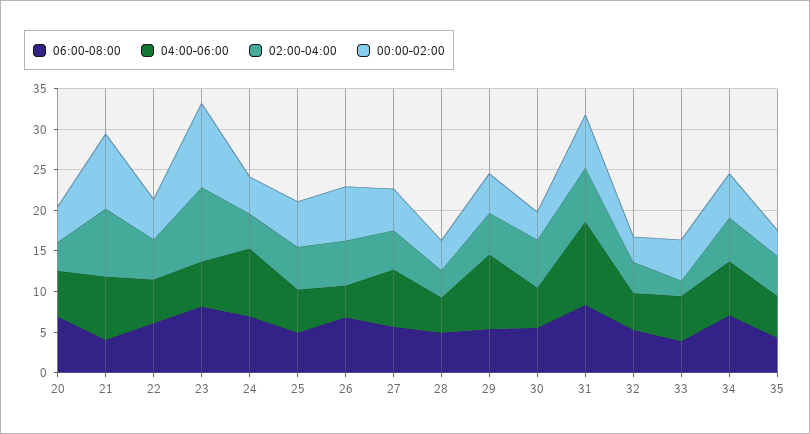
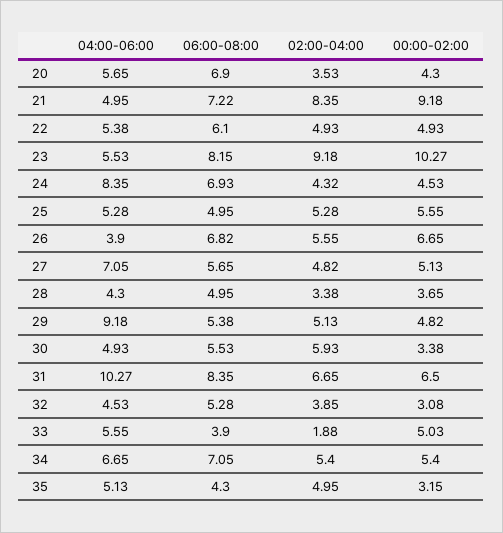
06:00-08:00, 21: 4 -> 7.22
04:00-06:00, 21: 8 -> 4.95

